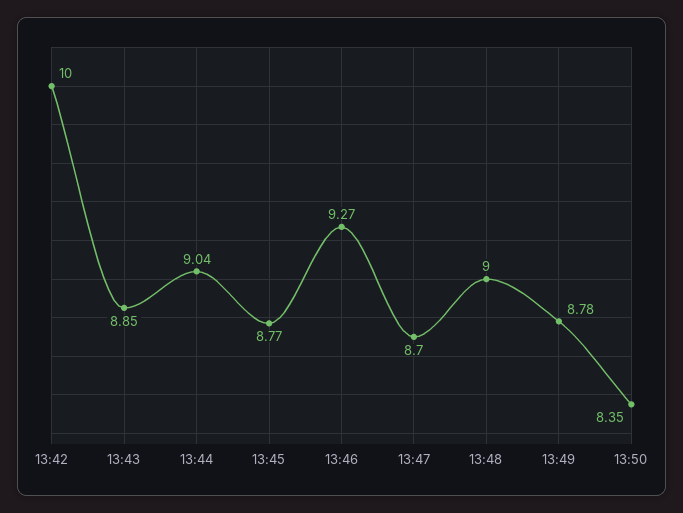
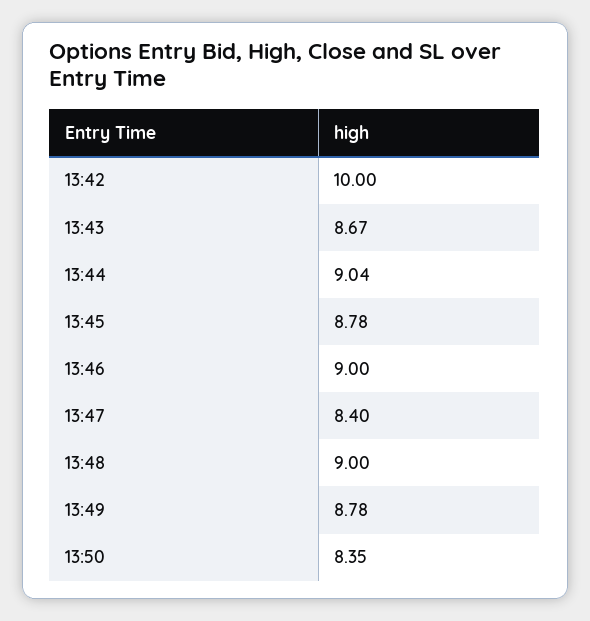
13:43: 8.85 -> 8.67
13:45: 8.77 -> 8.78
13:46: 9.27 -> 9
13:47: 8.7 -> 8.4

